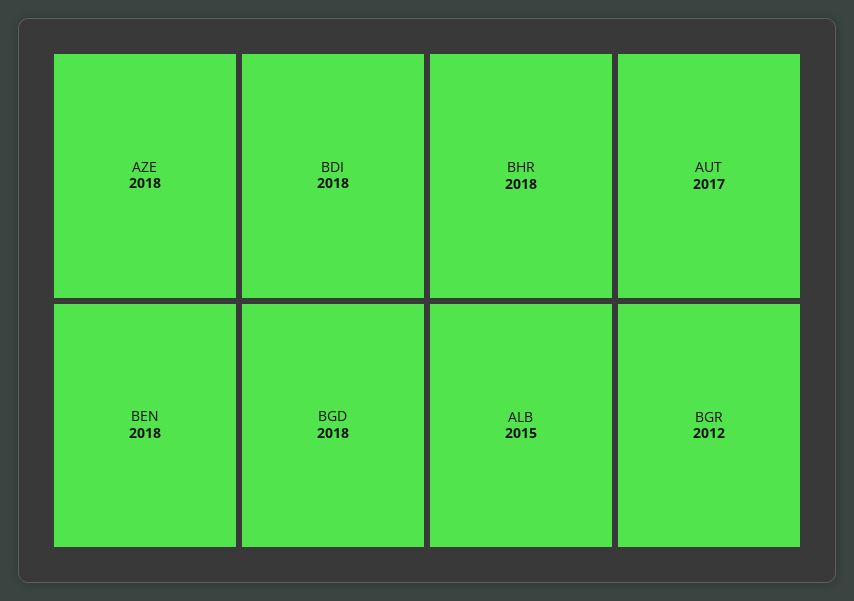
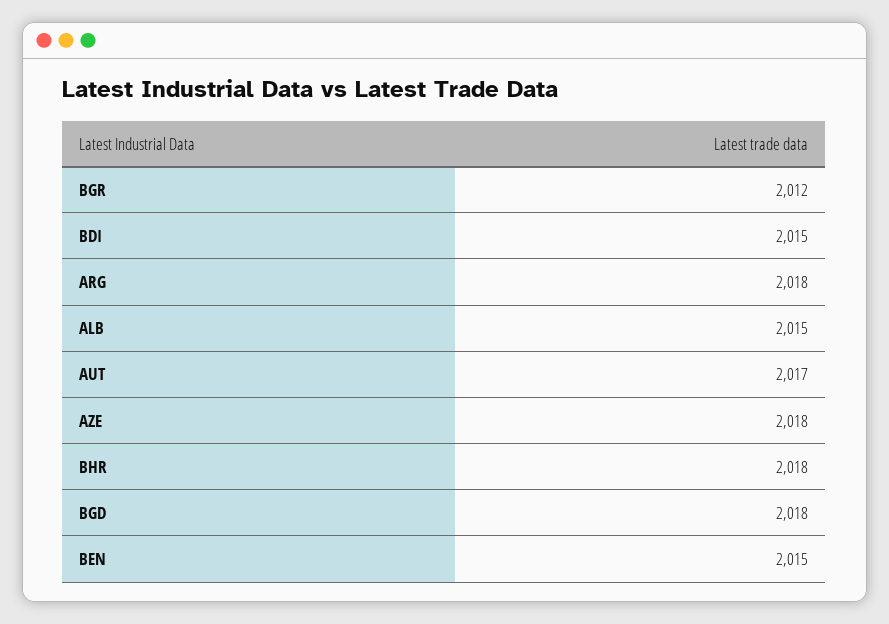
BDI: 2018 -> 2015
BEN: 2018 -> 2015
ARG: none -> 2018

